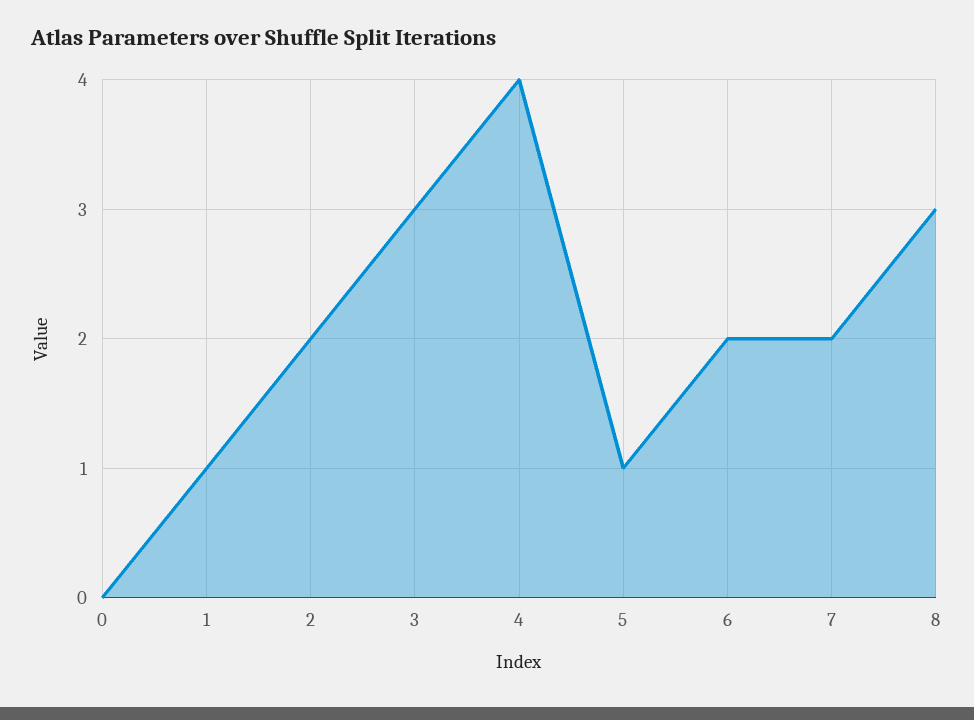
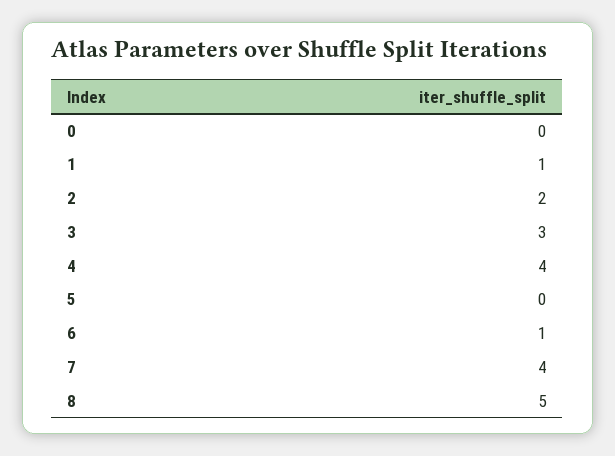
5: 1 -> 0
6: 2 -> 1
7: 2 -> 4
8: 3 -> 5

